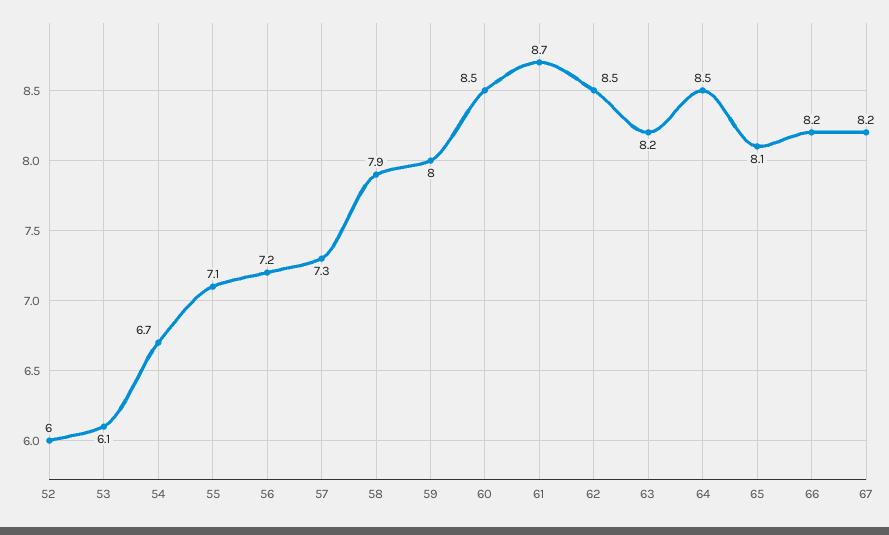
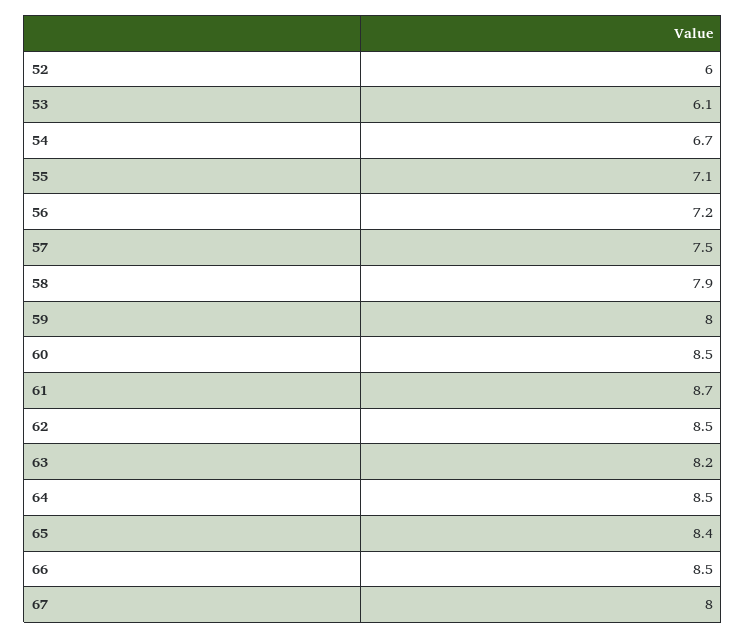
57: 7.3 -> 7.5
65: 8.1 -> 8.4
66: 8.2 -> 8.5
67: 8.2 -> 8

